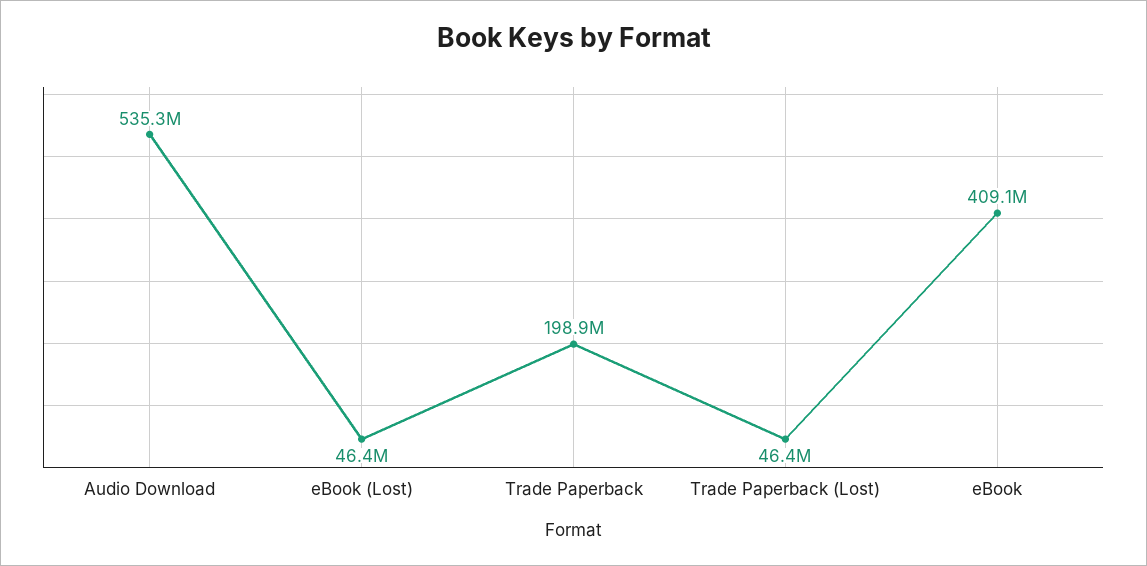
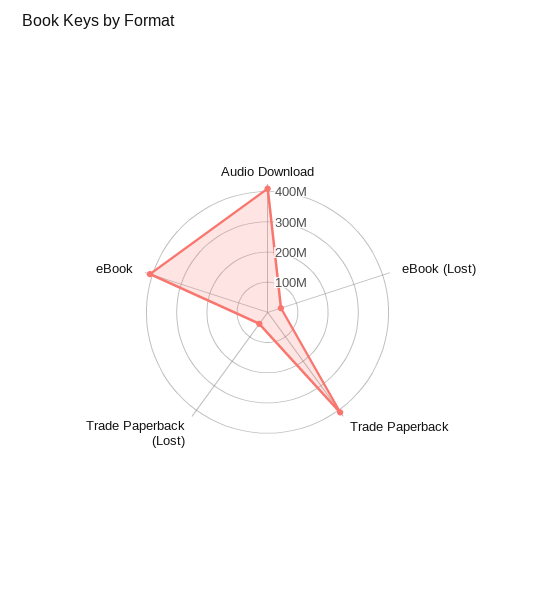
Audio Download: 535300000 -> 400000000
Trade Paperback: 198900000 -> 400000000

